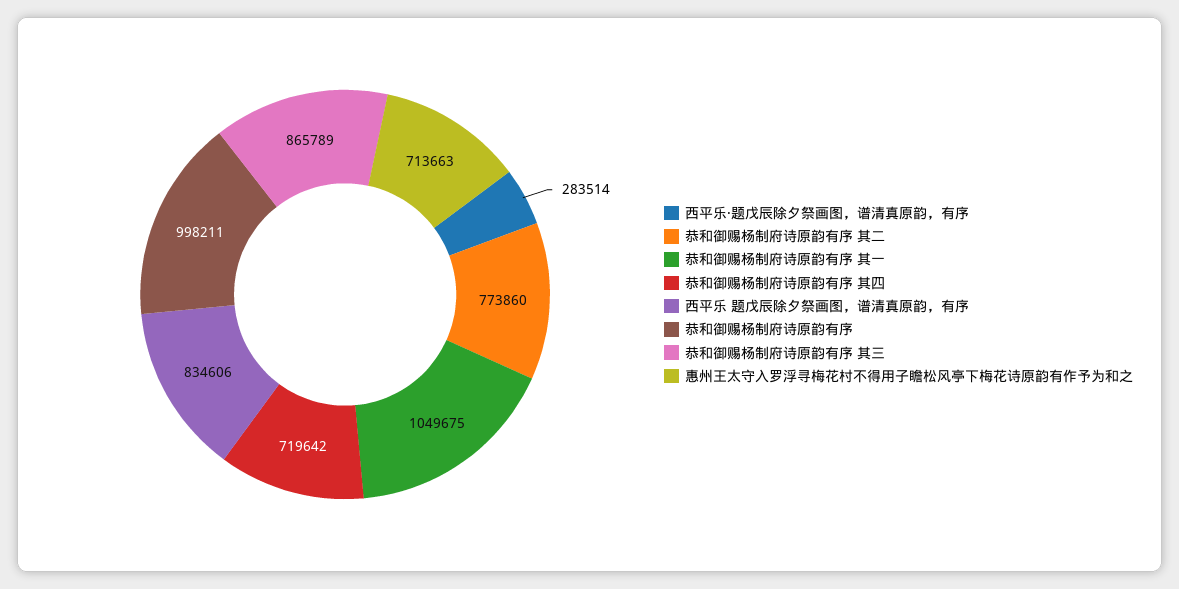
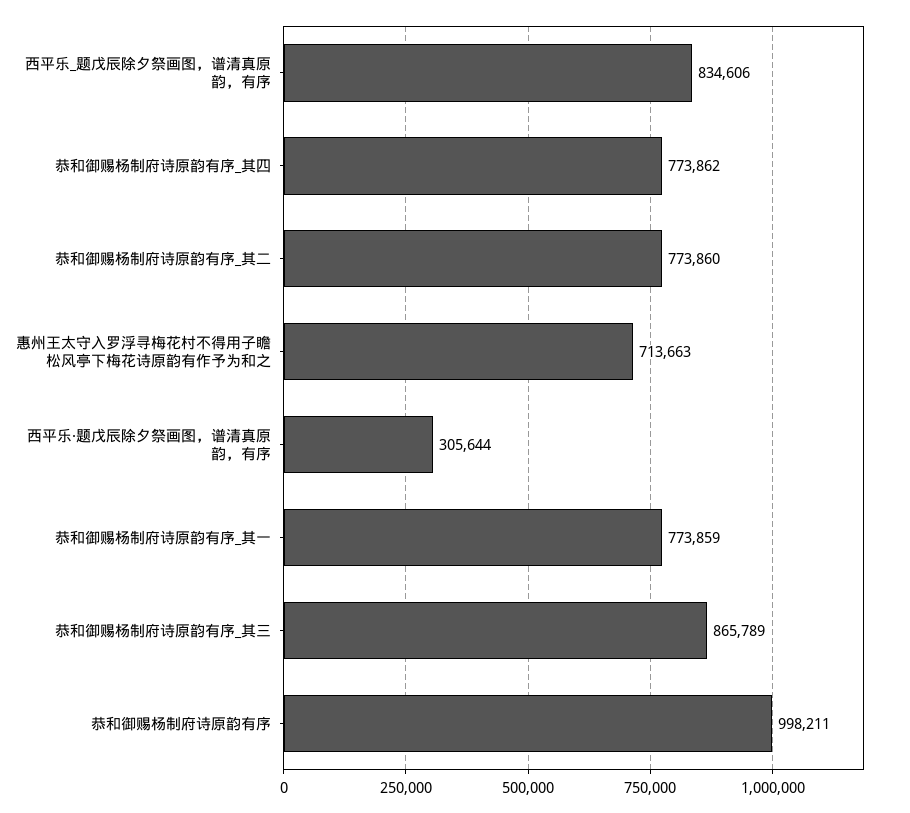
西平乐·题戊辰除夕祭画图，谱清真原韵，有序: 283514 -> 305644
恭和御赐杨制府诗原韵有序 其一: 1049675 -> 773859
恭和御赐杨制府诗原韵有序 其四: 719642 -> 773862

